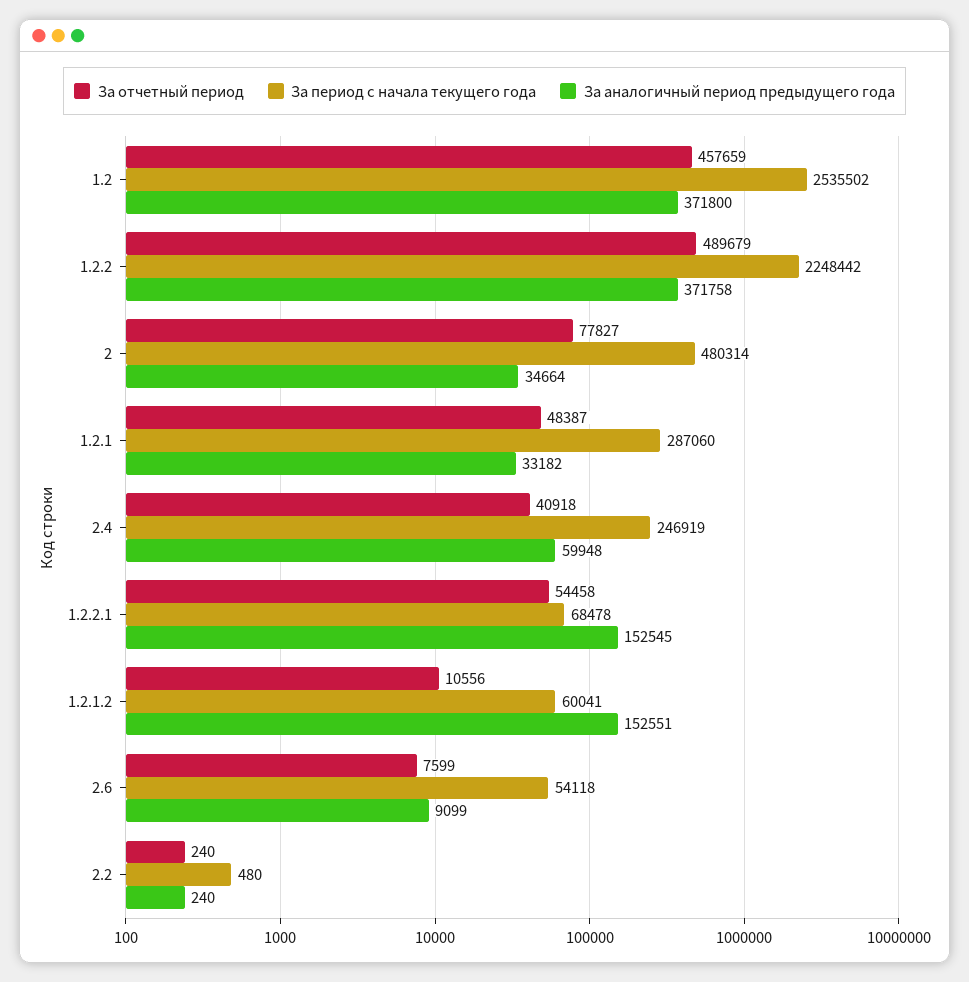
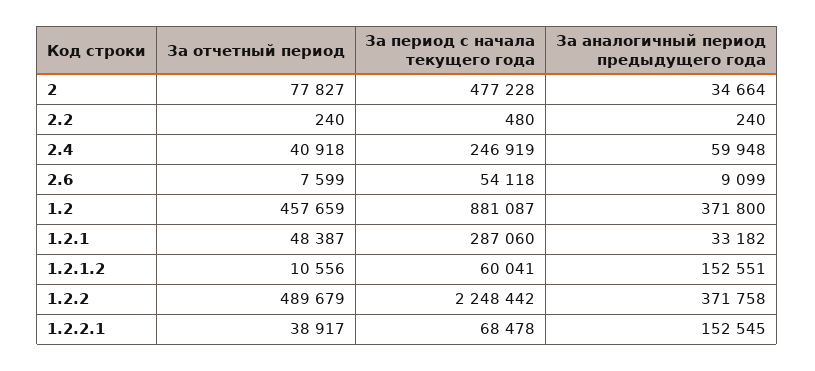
За период с начала текущего года, 1.2: 2535502 -> 881087
За период с начала текущего года, 2: 480314 -> 477228
За отчетный период, 1.2.2.1: 54458 -> 38917

